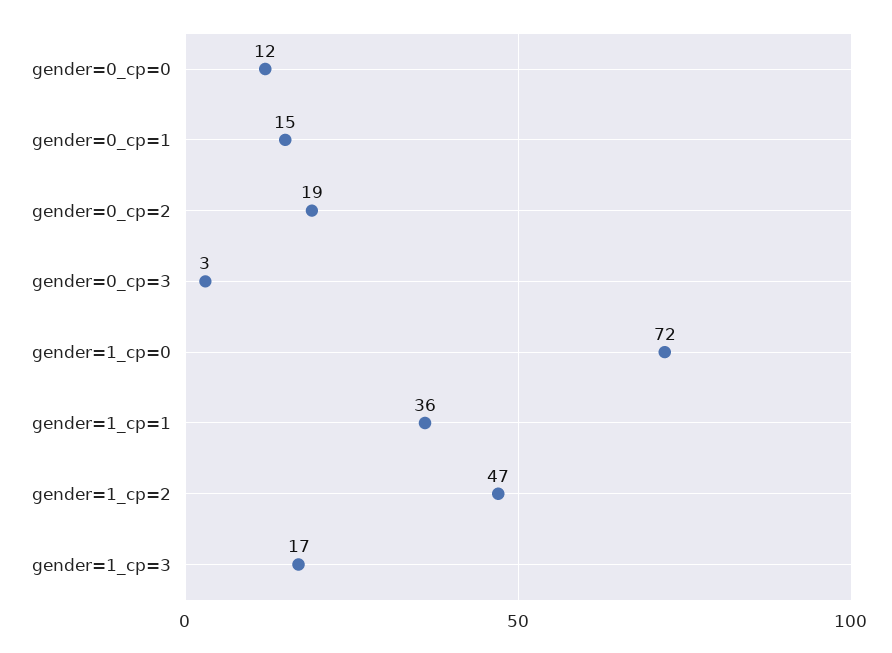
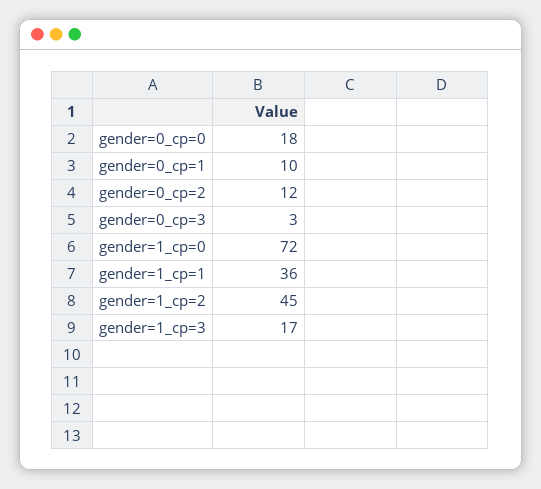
gender=0_cp=0: 12 -> 18
gender=0_cp=1: 15 -> 10
gender=0_cp=2: 19 -> 12
gender=1_cp=2: 47 -> 45

